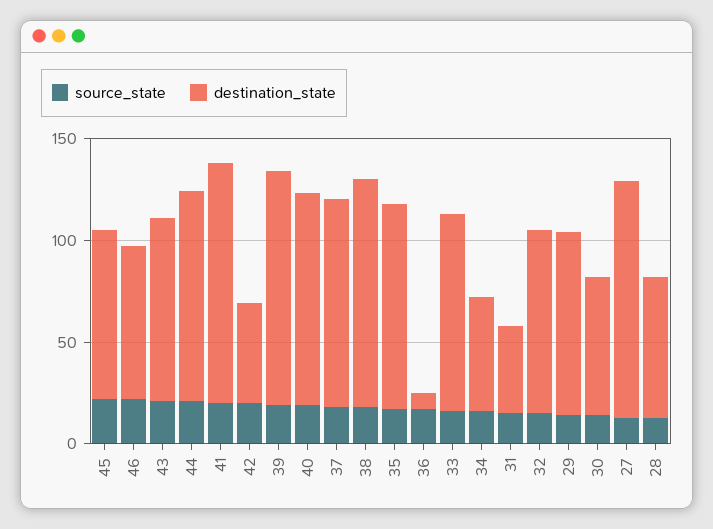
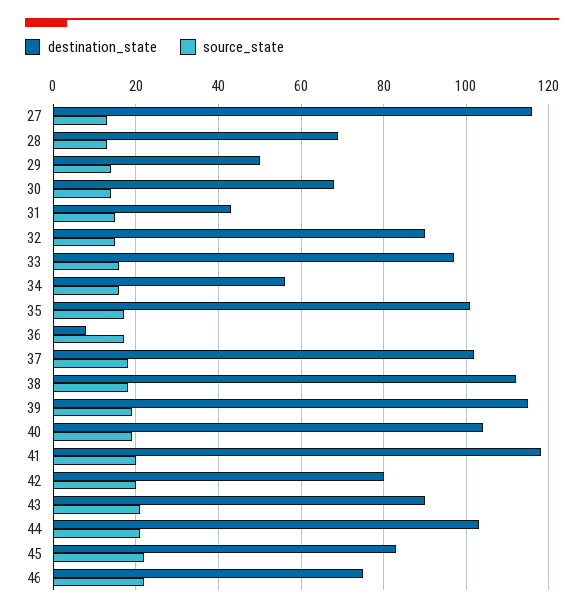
destination_state, 42: 50 -> 80
destination_state, 29: 90 -> 50

